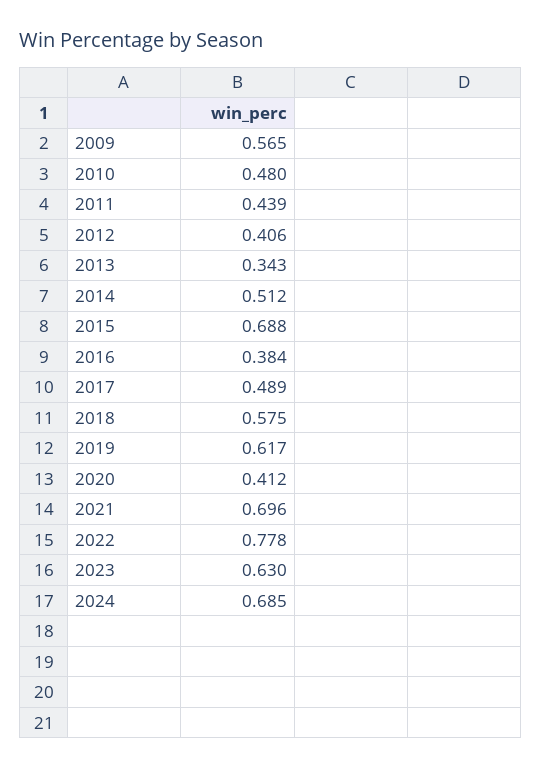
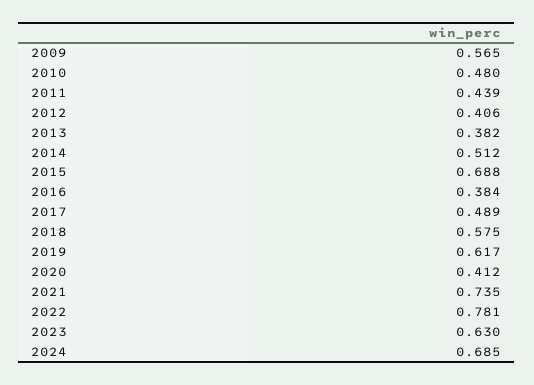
2013: 0.343 -> 0.382
2021: 0.696 -> 0.735
2022: 0.778 -> 0.781

